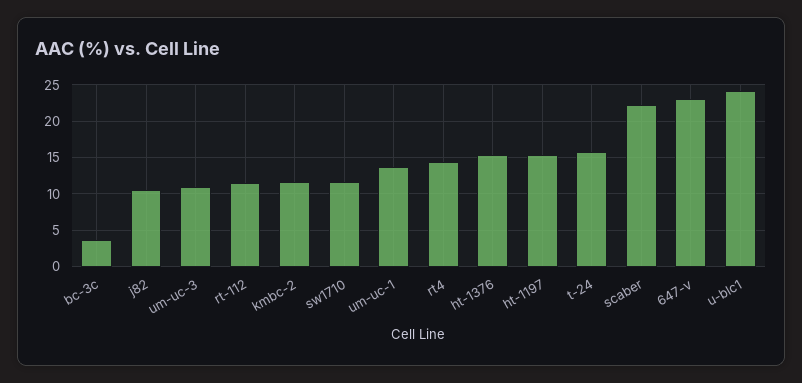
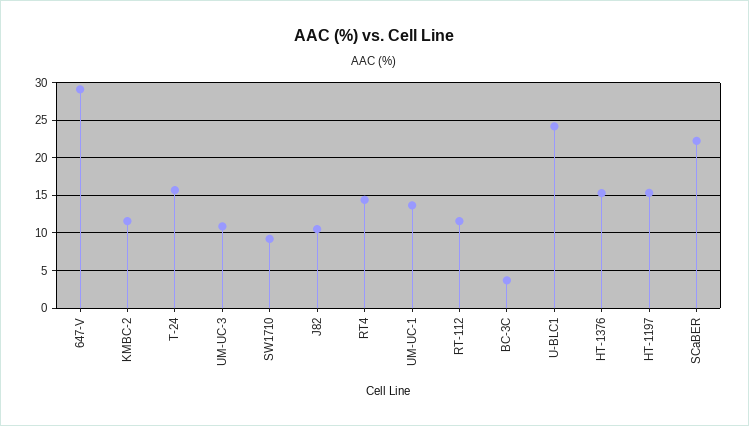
sw1710: 12 -> 9
647-v: 23 -> 29

